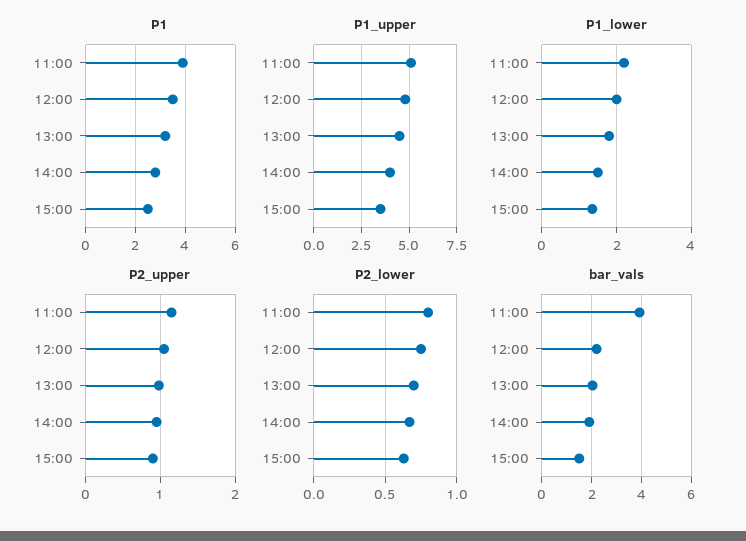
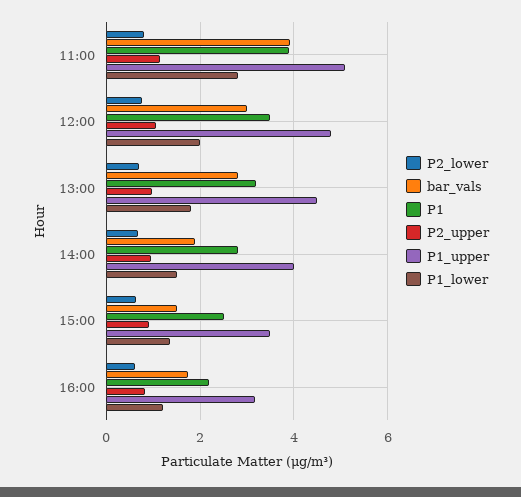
P1_lower, 11:00: 2.2 -> 2.8
bar_vals, 12:00: 2.25 -> 3
bar_vals, 13:00: 2 -> 2.8
P2_lower, 16:00: none -> 0.6
bar_vals, 16:00: none -> 1.8
P1, 16:00: none -> 2.2
P2_upper, 16:00: none -> 0.8
P1_upper, 16:00: none -> 3.2
P1_lower, 16:00: none -> 1.2

